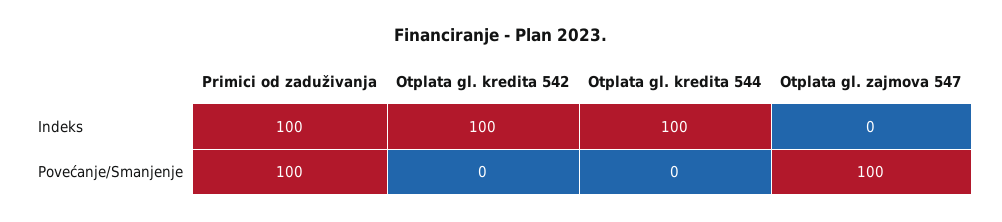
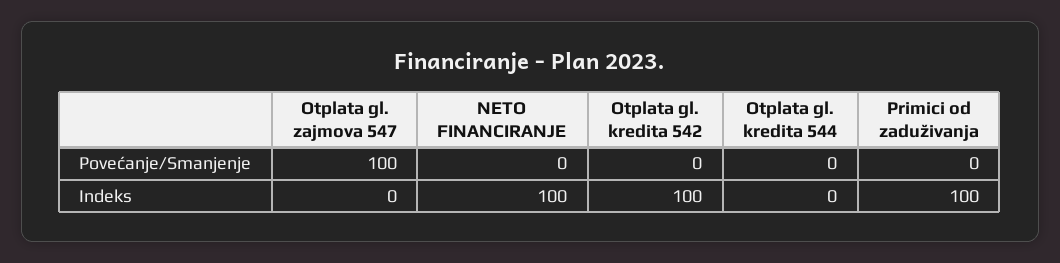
Otplata gl. kredita 544, Indeks: 100 -> 0
Primici od zaduživanja, Povećanje/Smanjenje: 100 -> 0
NETO FINANCIRANJE, Povećanje/Smanjenje: none -> 0
NETO FINANCIRANJE, Indeks: none -> 100

